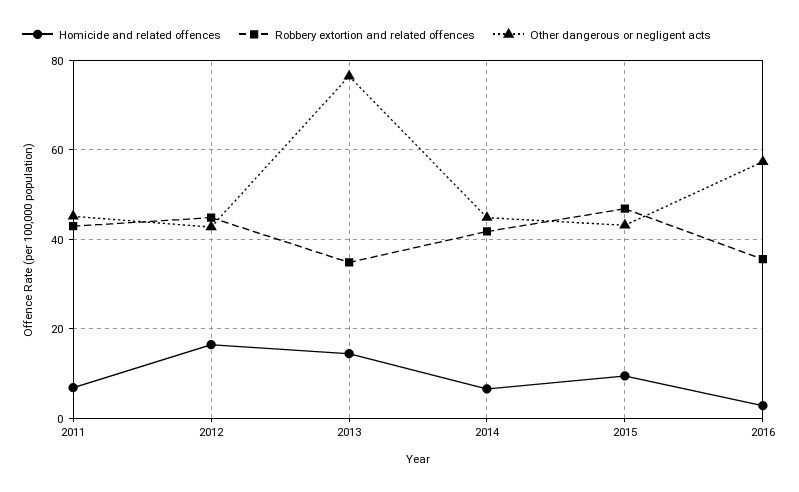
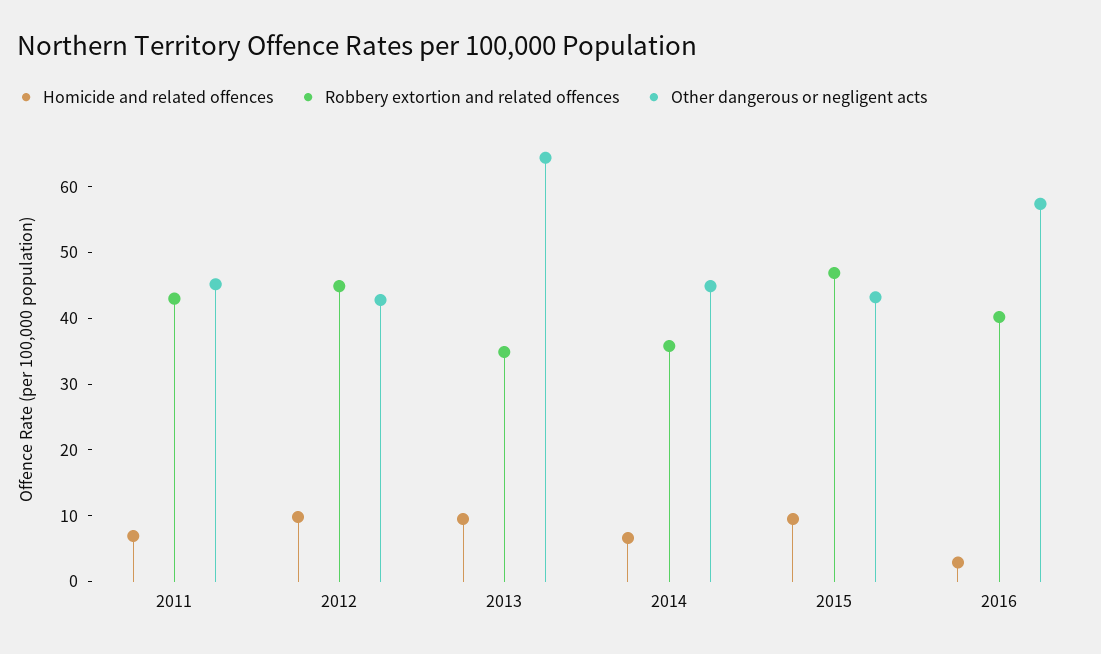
Homicide and related offences, 2012: 16 -> 10
Homicide and related offences, 2013: 14 -> 10
Other dangerous or negligent acts, 2013: 76 -> 64
Robbery extortion and related offences, 2014: 42 -> 36
Robbery extortion and related offences, 2016: 36 -> 40

